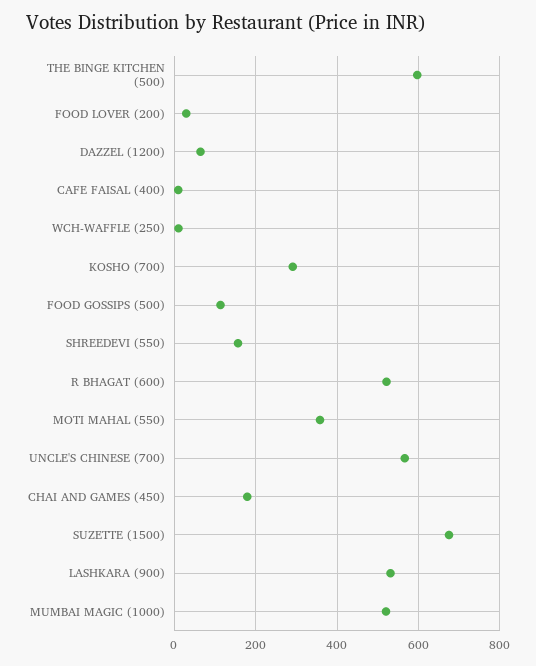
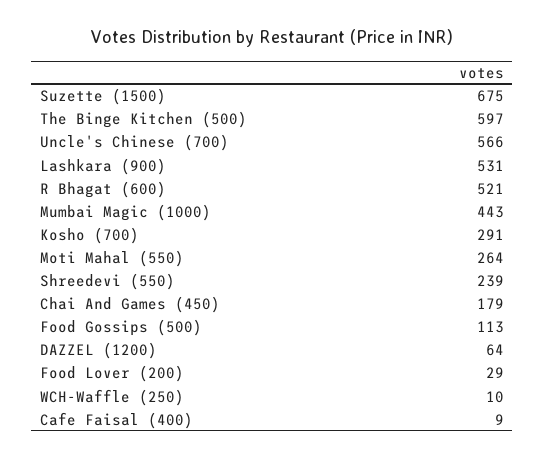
SHREEDEVI (550): 160 -> 239
MOTI MAHAL (550): 360 -> 264
MUMBAI MAGIC (1000): 520 -> 443

